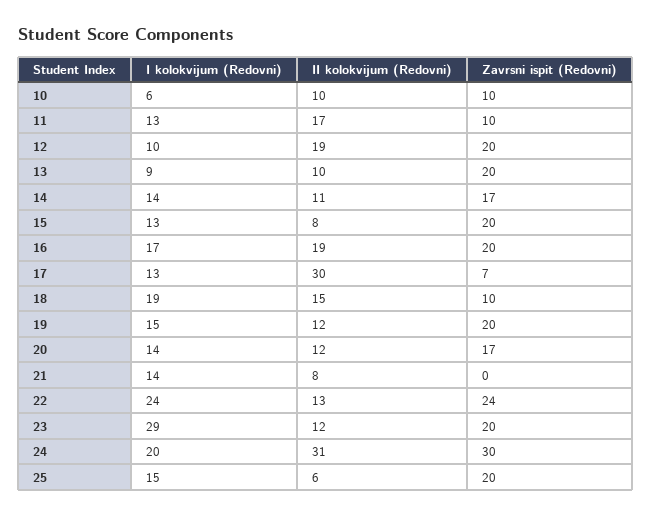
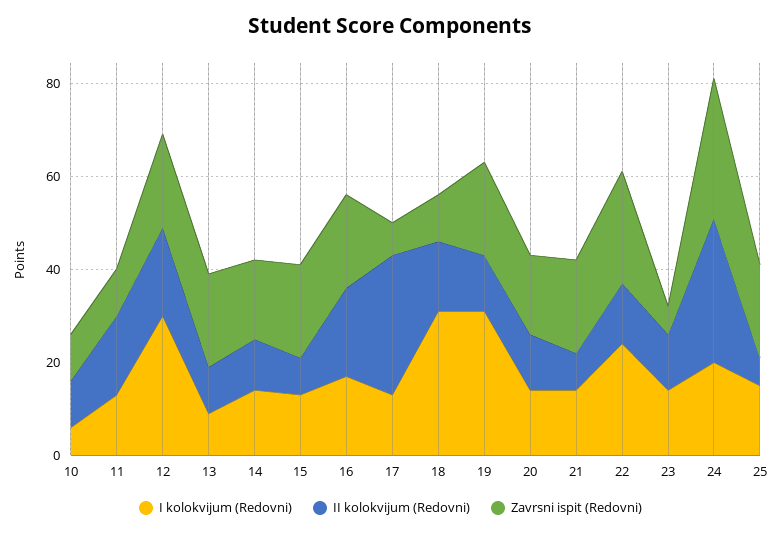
I kolokvijum (Redovni), 12: 10 -> 30
I kolokvijum (Redovni), 18: 19 -> 30
I kolokvijum (Redovni), 19: 15 -> 30
Zavrsni ispit (Redovni), 21: 0 -> 20
I kolokvijum (Redovni), 23: 29 -> 15
Zavrsni ispit (Redovni), 23: 20 -> 5

